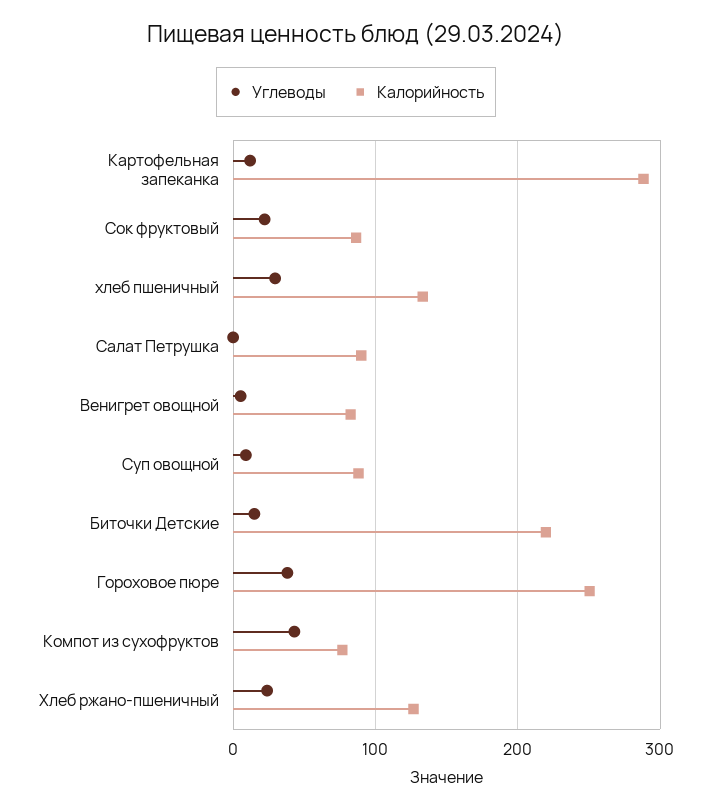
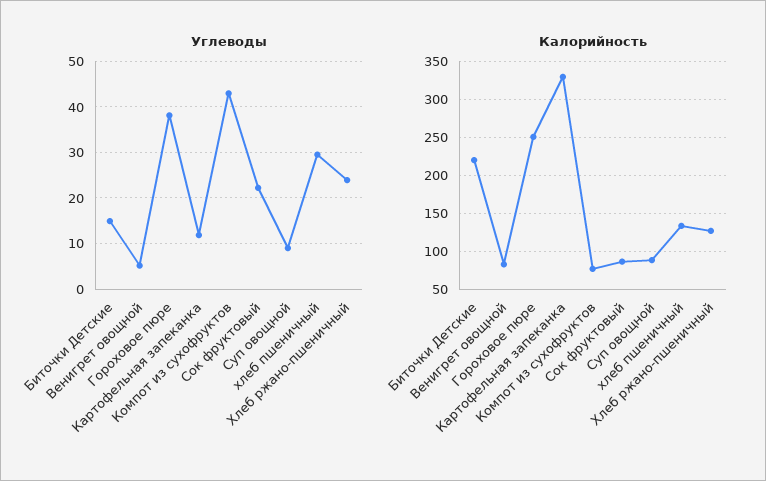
Калорийность, Картофельная запеканка: 290 -> 330
Углеводы, Салат Петрушка: 0 -> none
Калорийность, Салат Петрушка: 90 -> none

